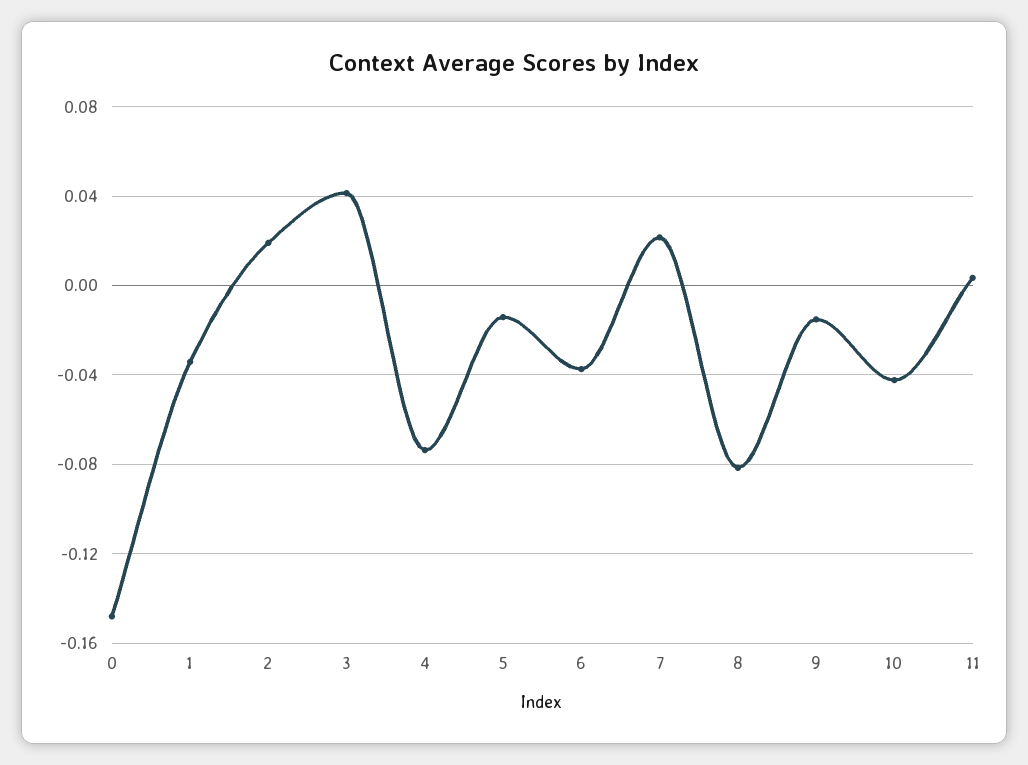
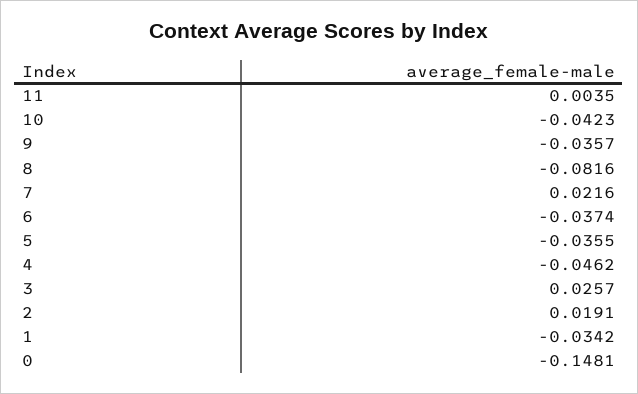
3: 0.04 -> 0.0257
4: -0.075 -> -0.0462
5: -0.015 -> -0.0355
9: -0.015 -> -0.0357

